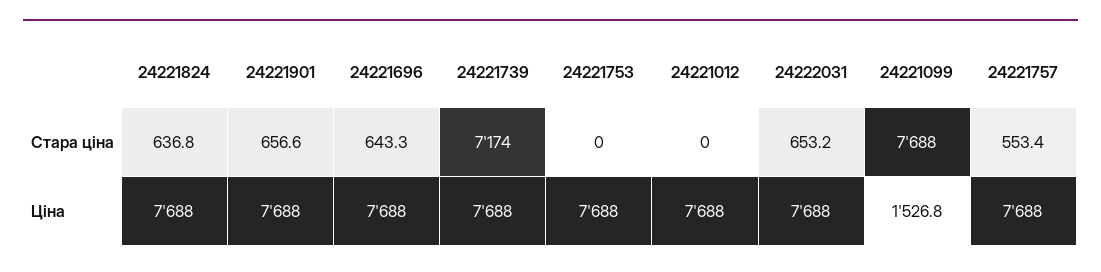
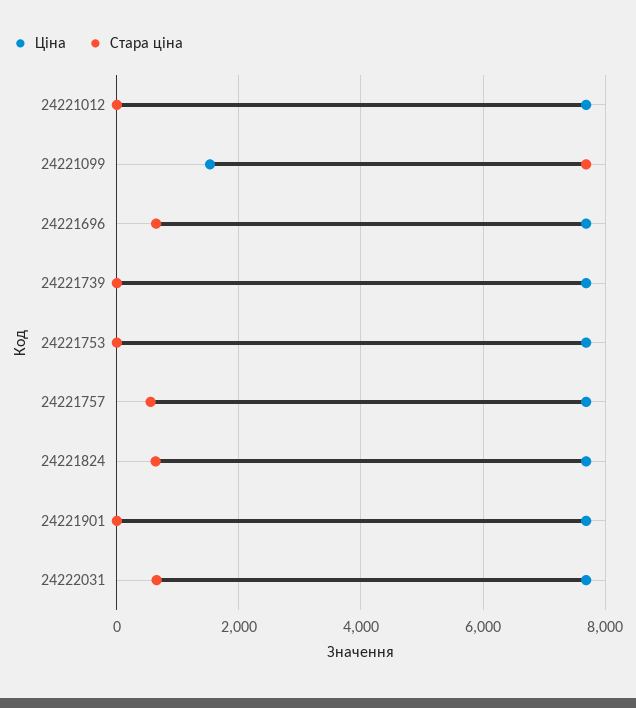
Стара ціна, 24221901: 656.6 -> 0
Стара ціна, 24221739: 7174 -> 0

